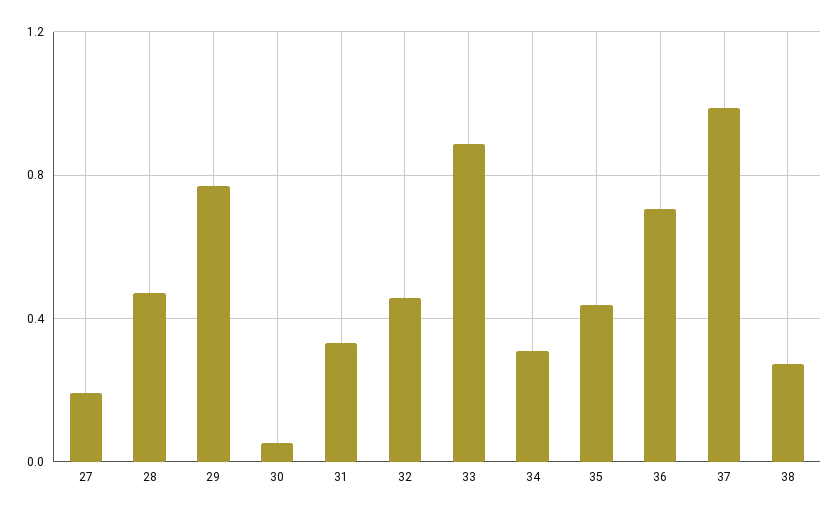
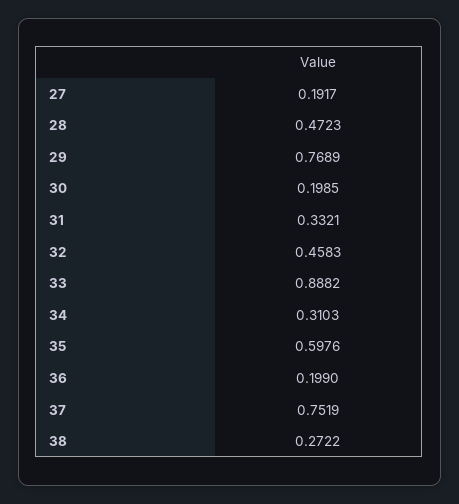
30: 0.05 -> 0.1985
35: 0.45 -> 0.5976
36: 0.7 -> 0.199
37: 1 -> 0.7519

